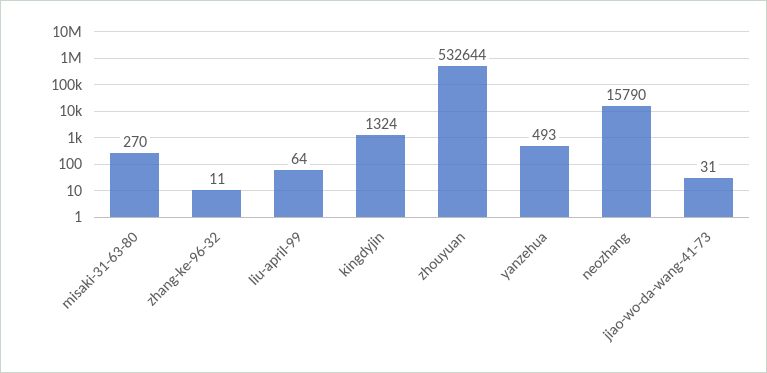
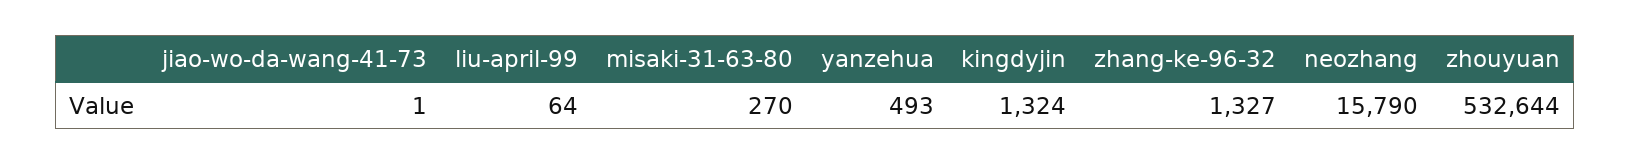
zhang-ke-96-32: 11 -> 1327
jiao-wo-da-wang-41-73: 31 -> 1

